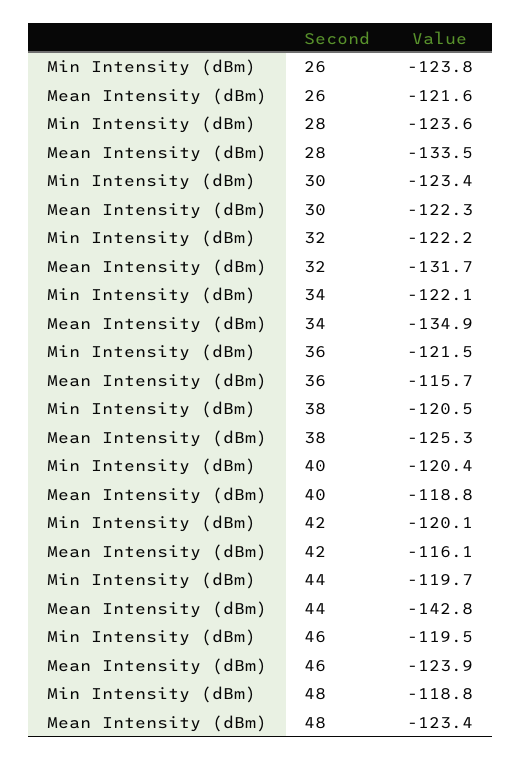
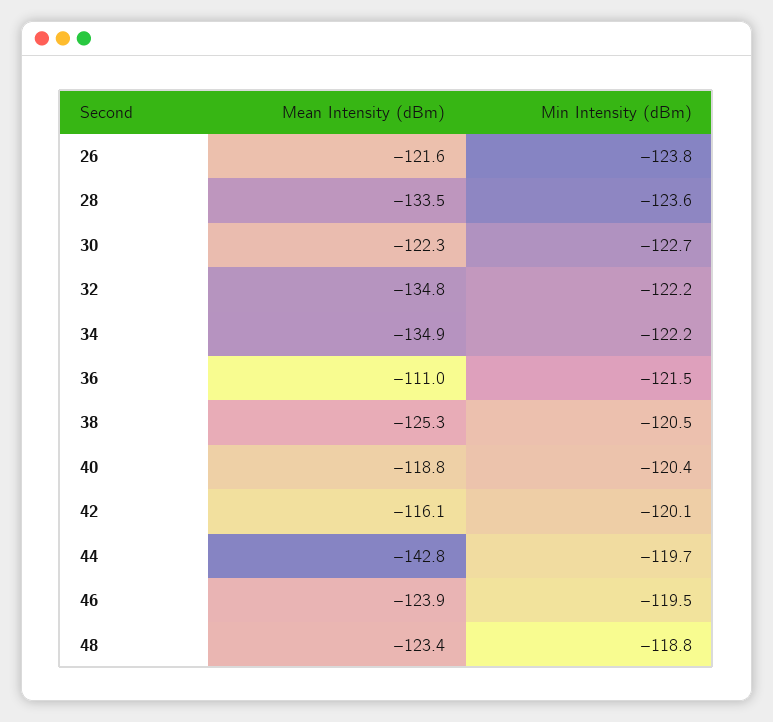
Min Intensity (dBm), 30: -123.4 -> -122.7
Mean Intensity (dBm), 32: -131.7 -> -134.8
Min Intensity (dBm), 34: -122.1 -> -122.2
Mean Intensity (dBm), 36: -115.7 -> -111

